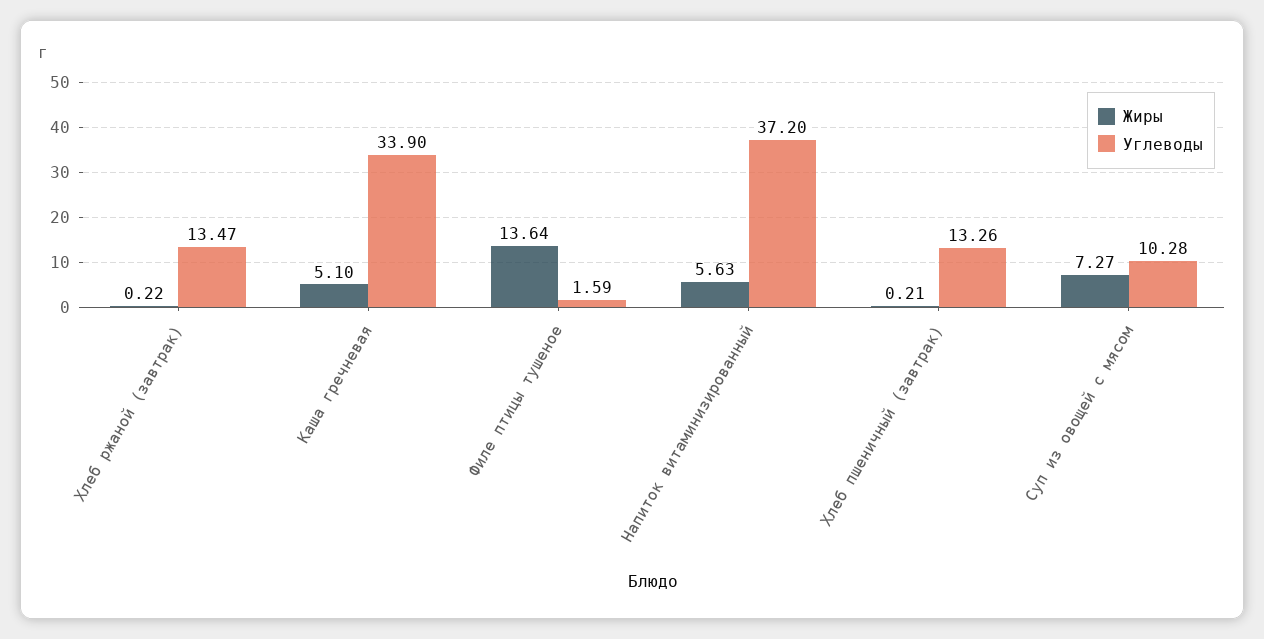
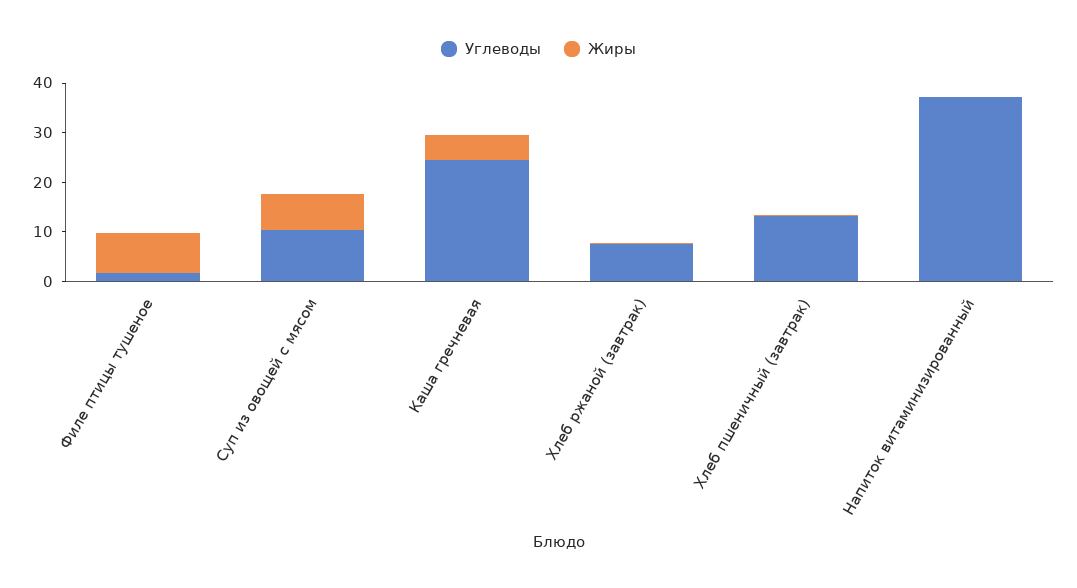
Углеводы, Хлеб ржаной (завтрак): 13.47 -> 8
Углеводы, Каша гречневая: 33.9 -> 24
Жиры, Филе птицы тушеное: 13.64 -> 8
Жиры, Напиток витаминизированный: 5.63 -> 0

